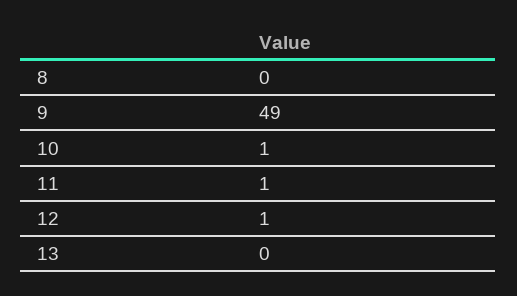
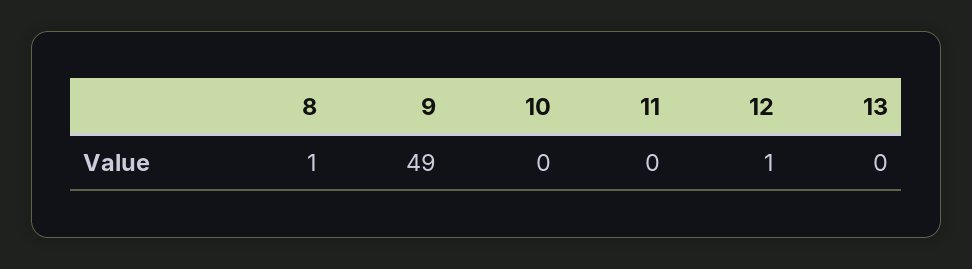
8: 0 -> 1
10: 1 -> 0
11: 1 -> 0

